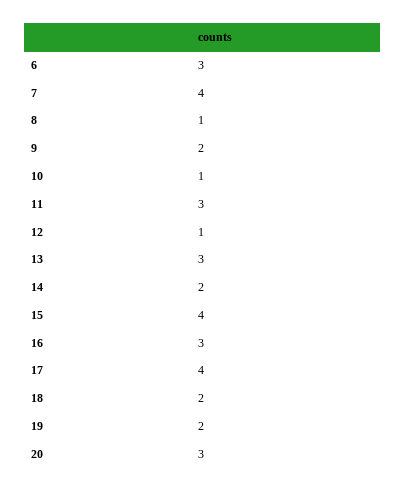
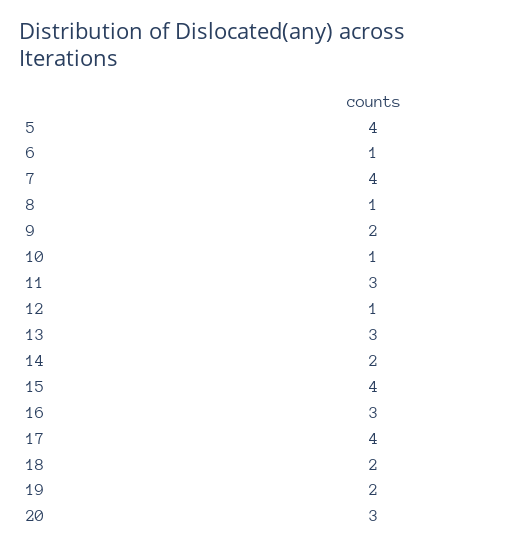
6: 3 -> 1
5: none -> 4

